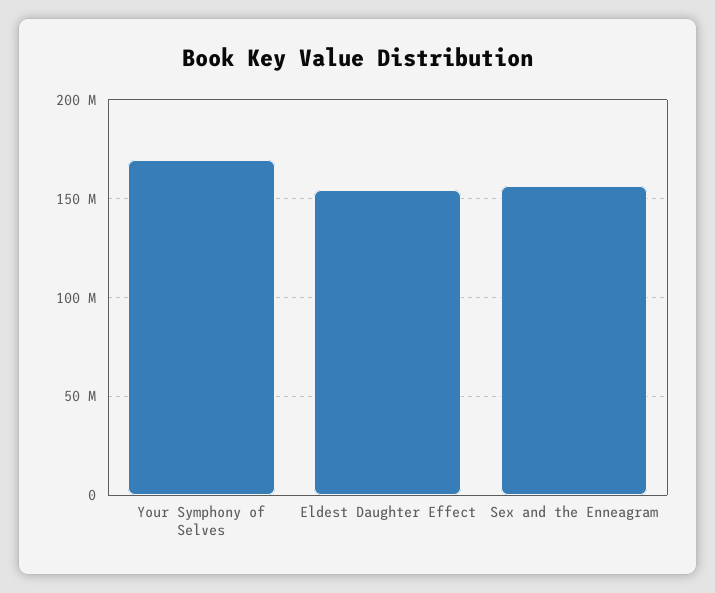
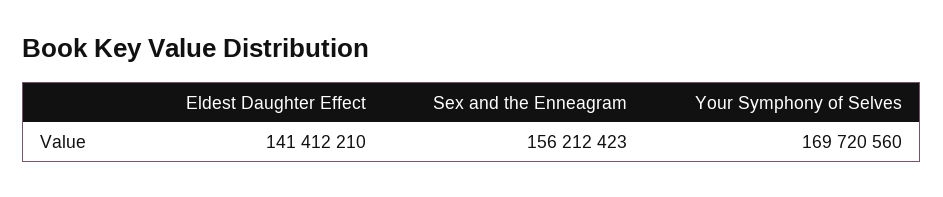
Eldest Daughter Effect: 155000000 -> 141412210

